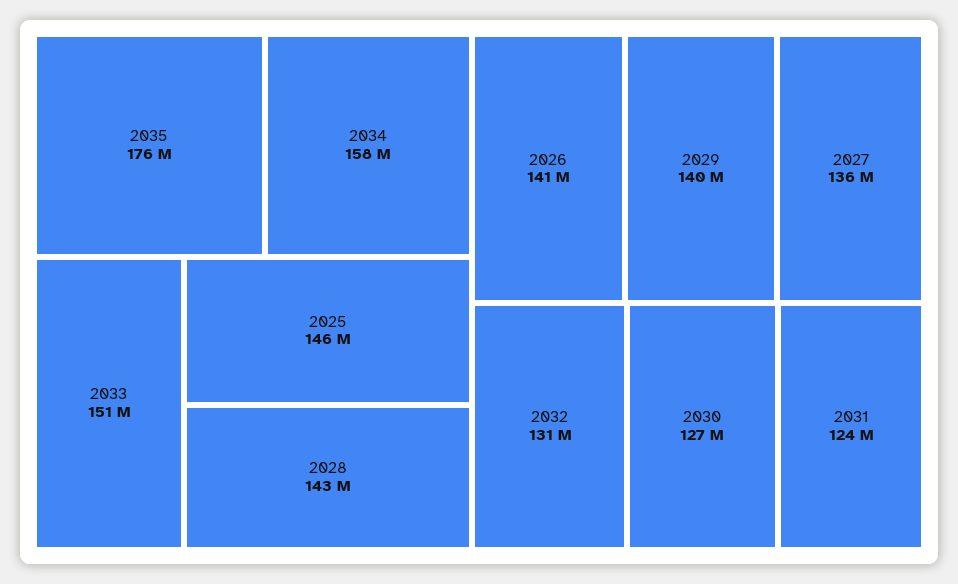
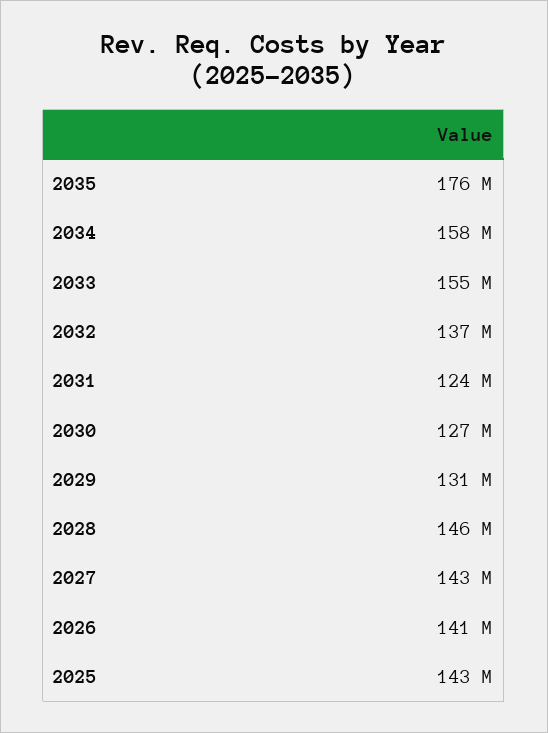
2033: 151000000 -> 155000000
2025: 146000000 -> 143000000
2028: 143000000 -> 146000000
2029: 140000000 -> 131000000
2027: 136000000 -> 143000000
2032: 131000000 -> 137000000

